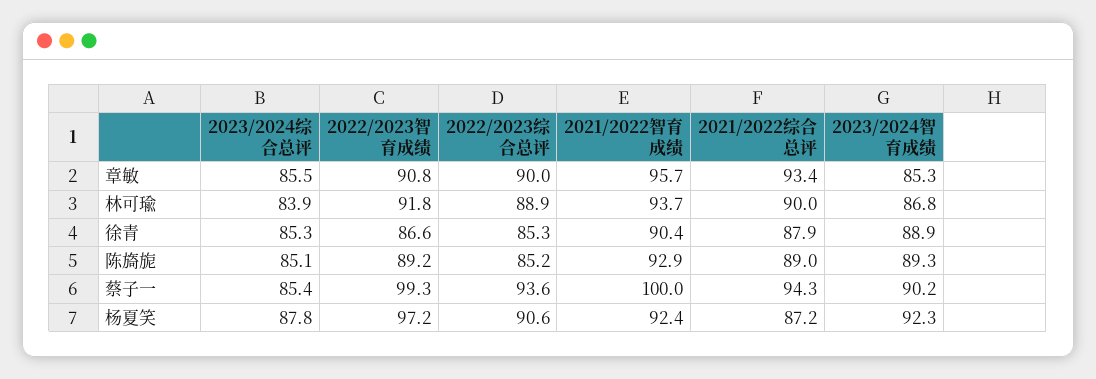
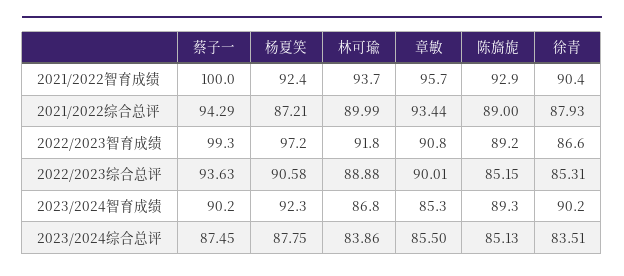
2023/2024综合总评, 徐青: 85.3 -> 83.51
2023/2024智育成绩, 徐青: 88.9 -> 90.2
2023/2024综合总评, 蔡子一: 85.4 -> 87.45

